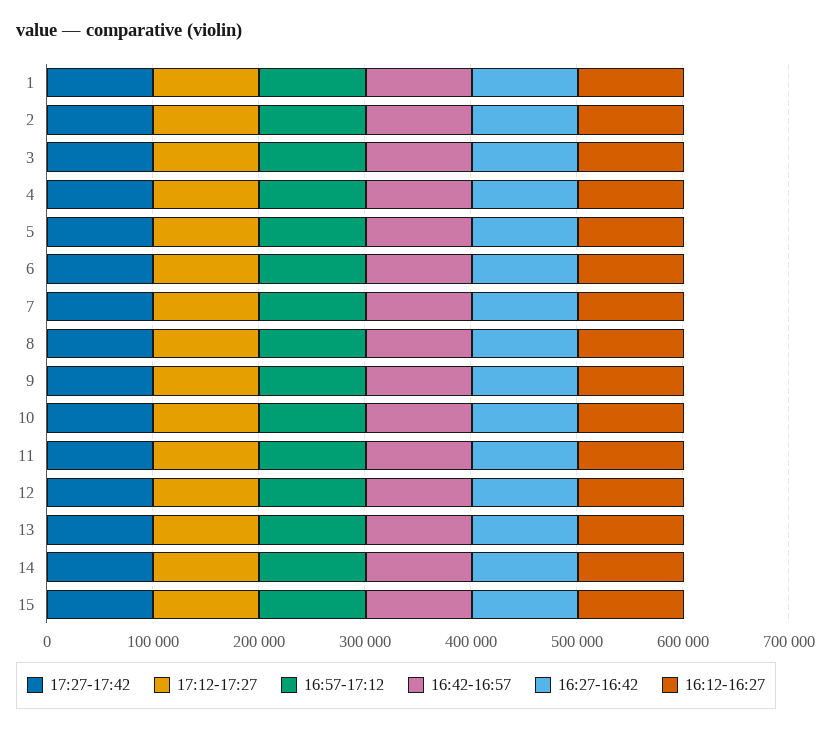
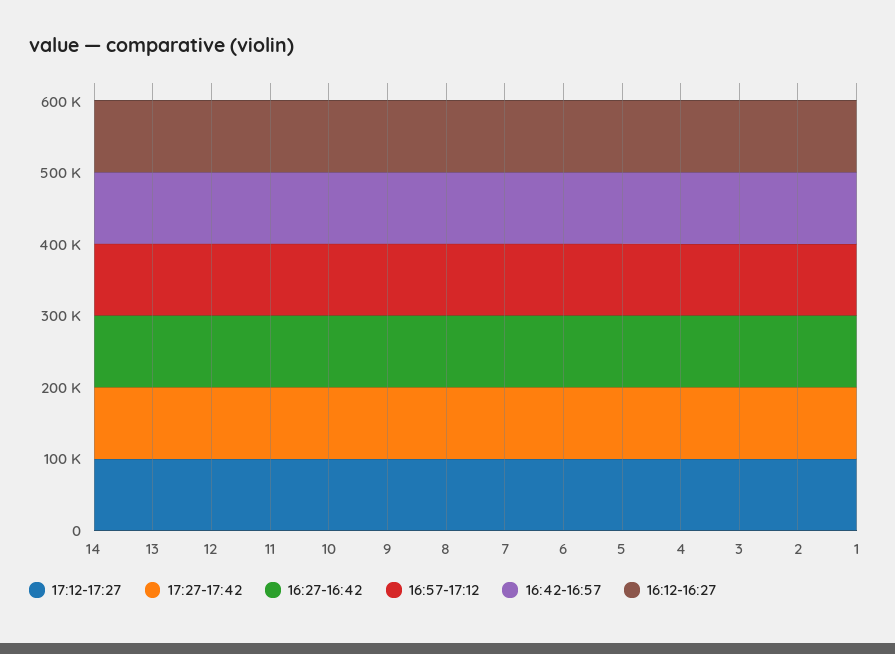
17:27-17:42, 15: 100000 -> none
17:12-17:27, 15: 100000 -> none
16:57-17:12, 15: 100000 -> none
16:42-16:57, 15: 100000 -> none
16:27-16:42, 15: 100000 -> none
16:12-16:27, 15: 100000 -> none

